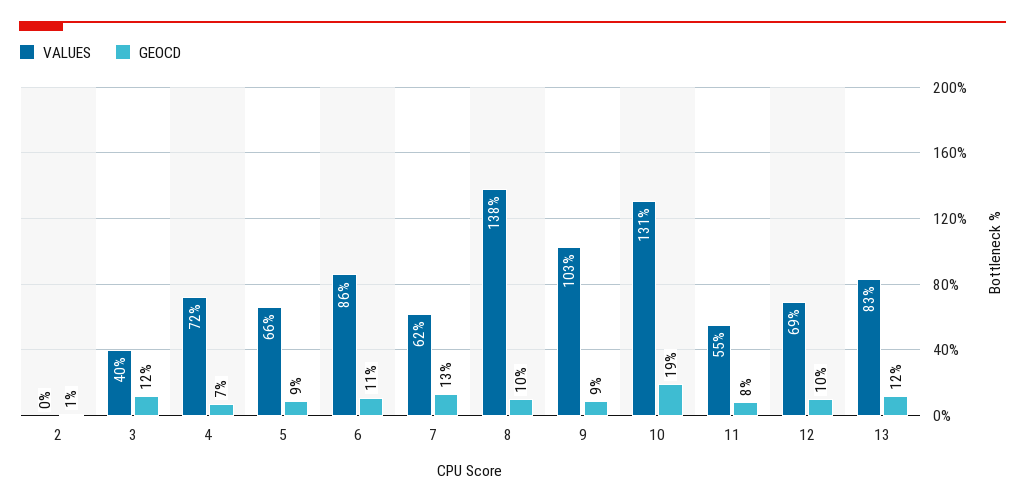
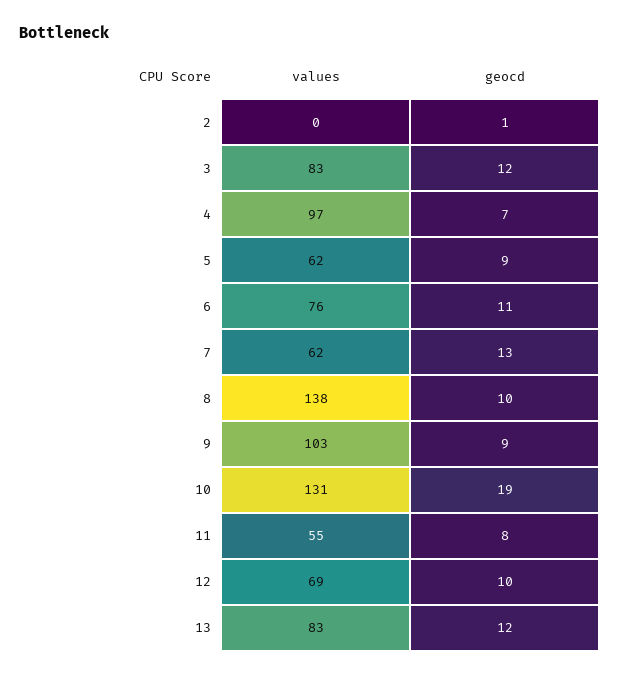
VALUES, 3: 40 -> 83
VALUES, 4: 72 -> 97
VALUES, 5: 66 -> 62
VALUES, 6: 86 -> 76

